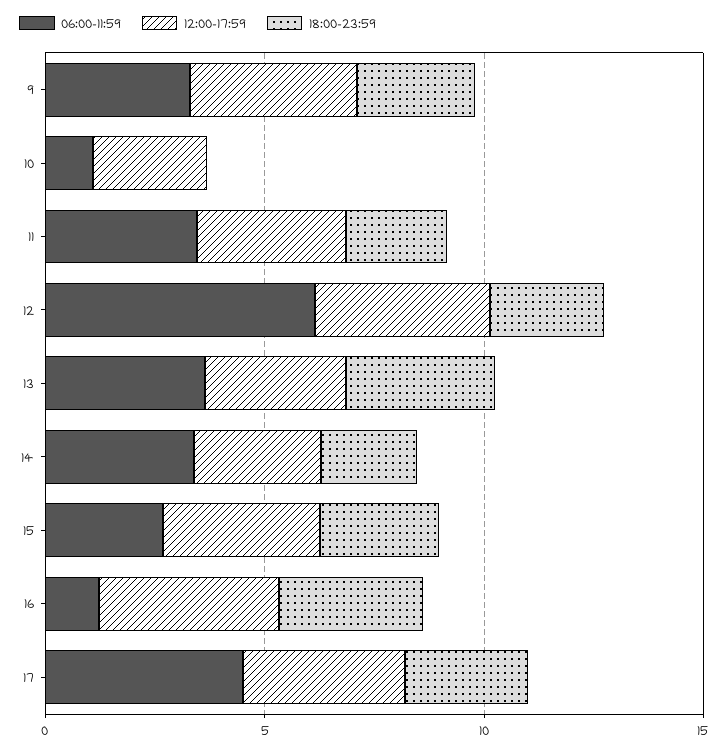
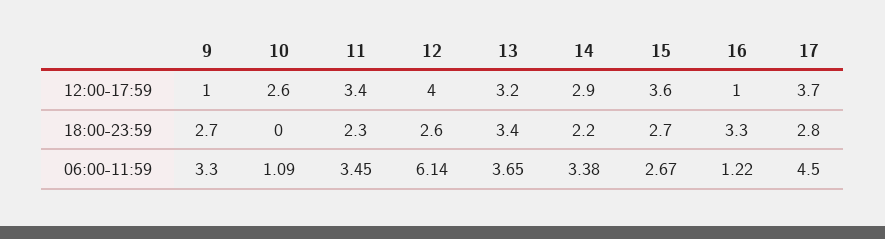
12:00-17:59, 9: 4 -> 1
12:00-17:59, 16: 4 -> 1

